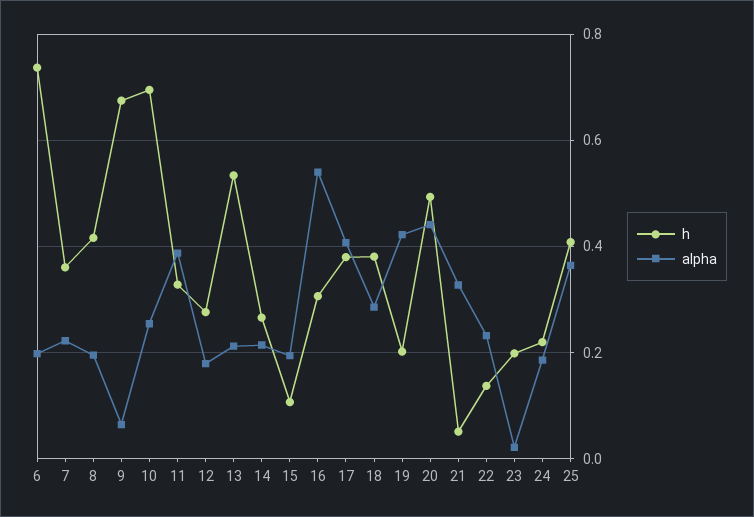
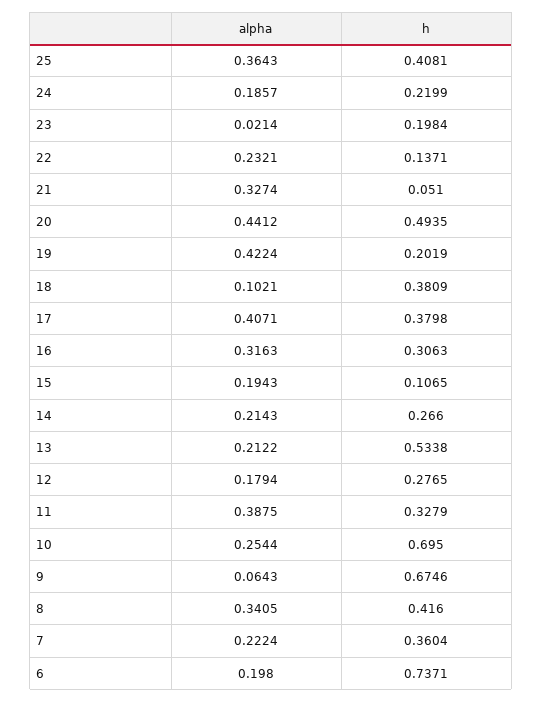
alpha, 8: 0.2 -> 0.3405
alpha, 16: 0.54 -> 0.3163
alpha, 18: 0.28 -> 0.1021

